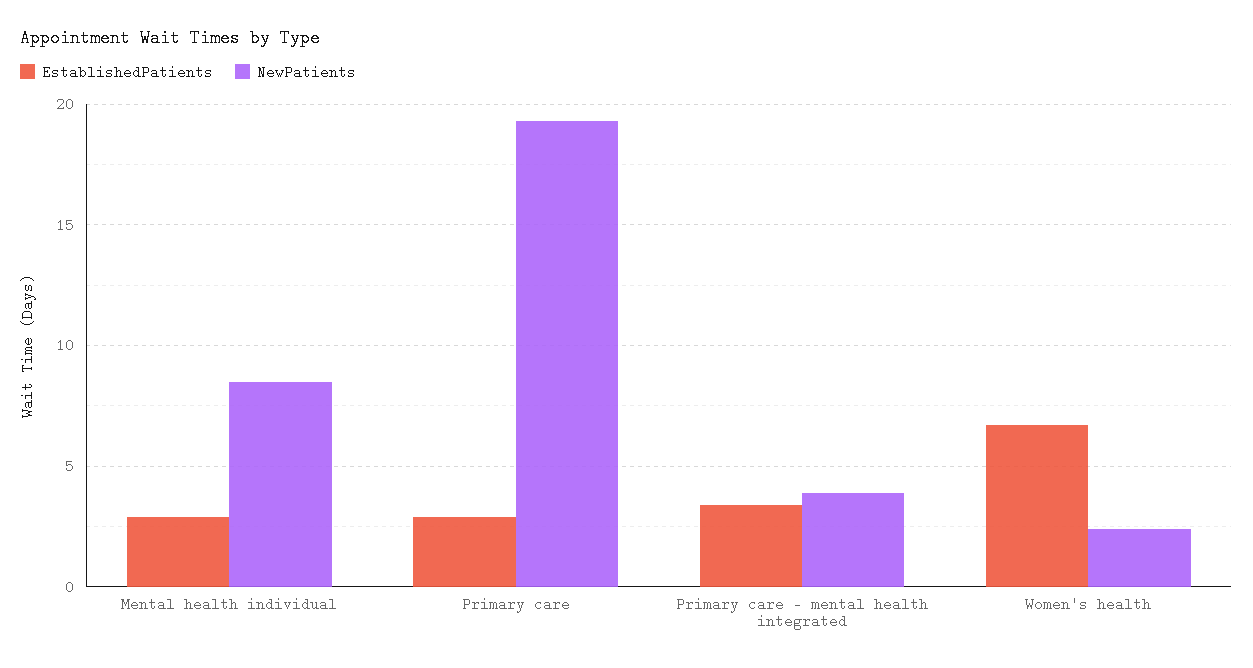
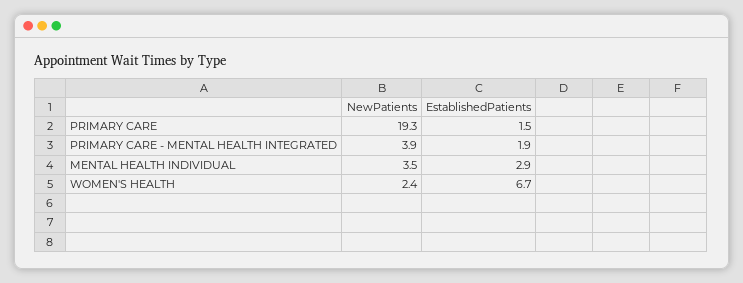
NewPatients, Mental health individual: 8.5 -> 3.5
EstablishedPatients, Primary care: 3 -> 1.5
EstablishedPatients, Primary care - mental health integrated: 3.5 -> 1.9

